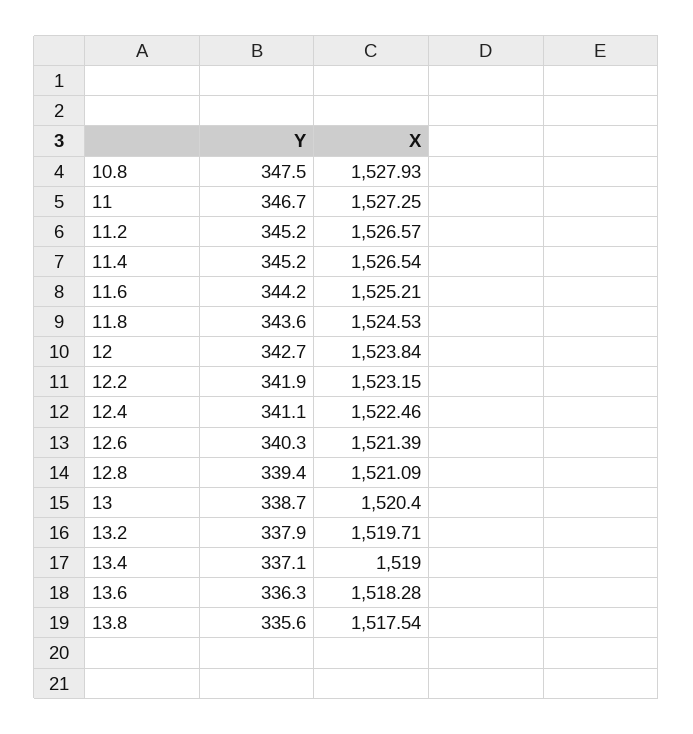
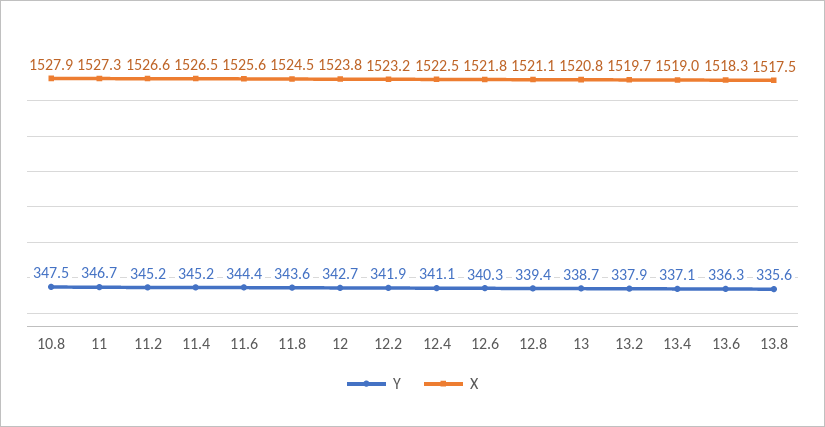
Y, 11.6: 344.2 -> 344.4
X, 11.6: 1525.21 -> 1525.6
X, 12.6: 1521.39 -> 1521.8
X, 13: 1520.4 -> 1520.8

